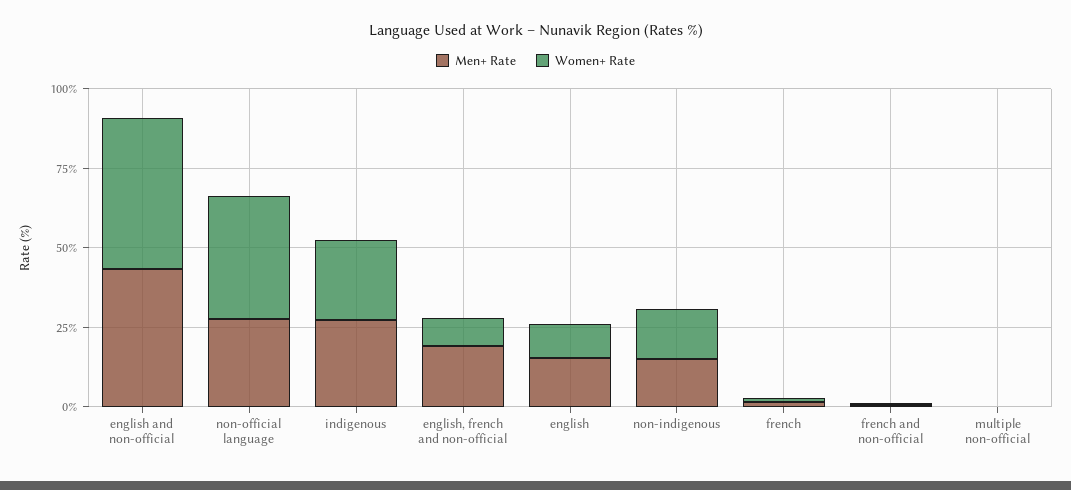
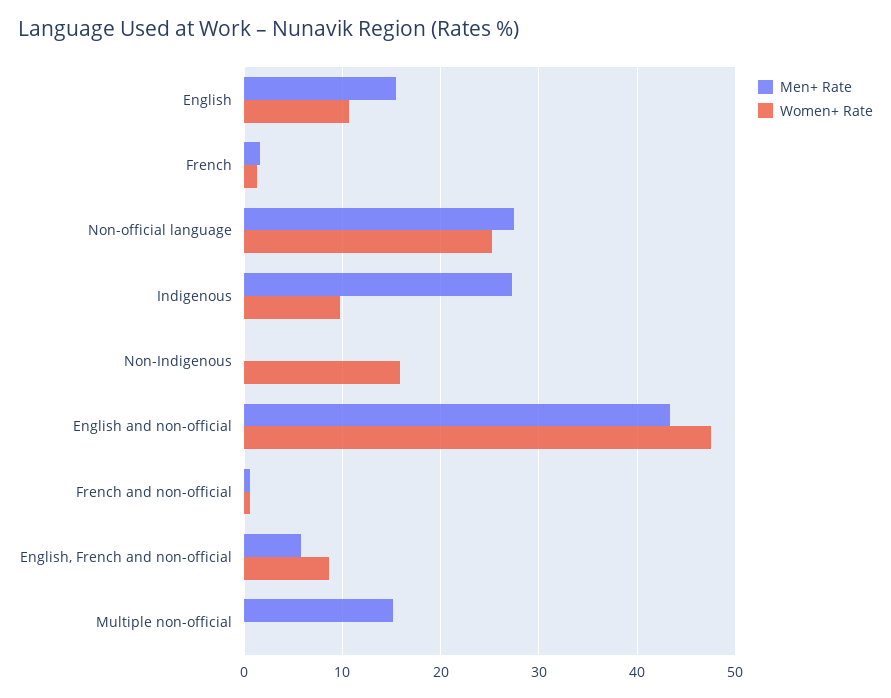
Women+ Rate, non-official language: 40 -> 25
Women+ Rate, indigenous: 25 -> 10
Men+ Rate, english, french and non-official: 20 -> 6
Men+ Rate, non-indigenous: 15 -> 0
Men+ Rate, multiple non-official: 0 -> 15

